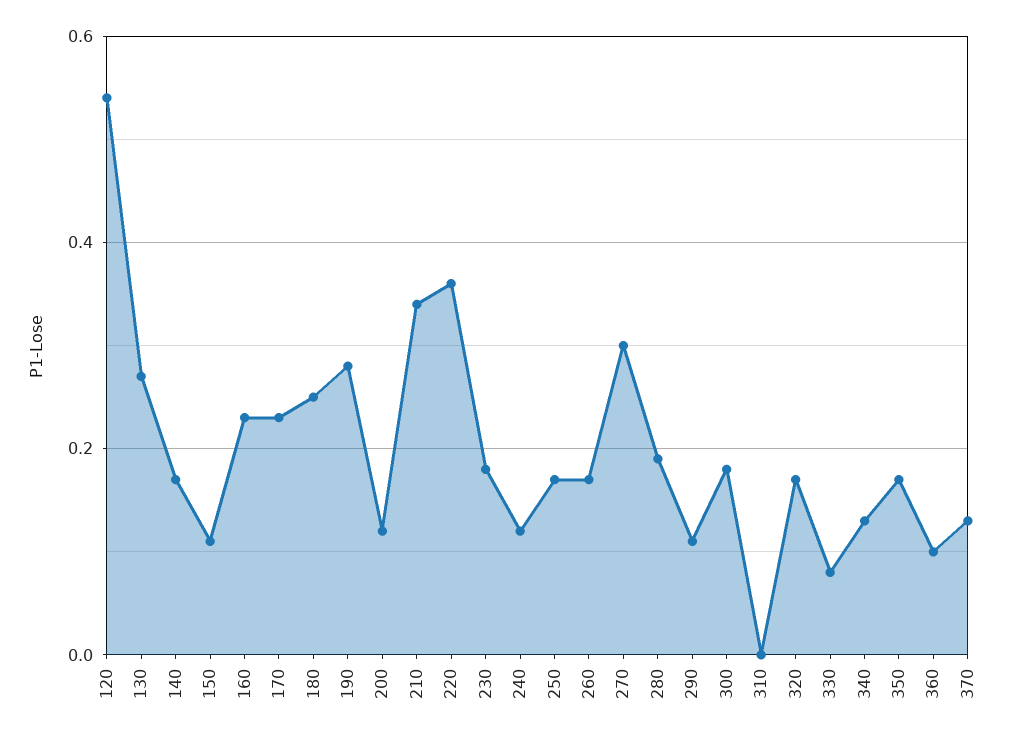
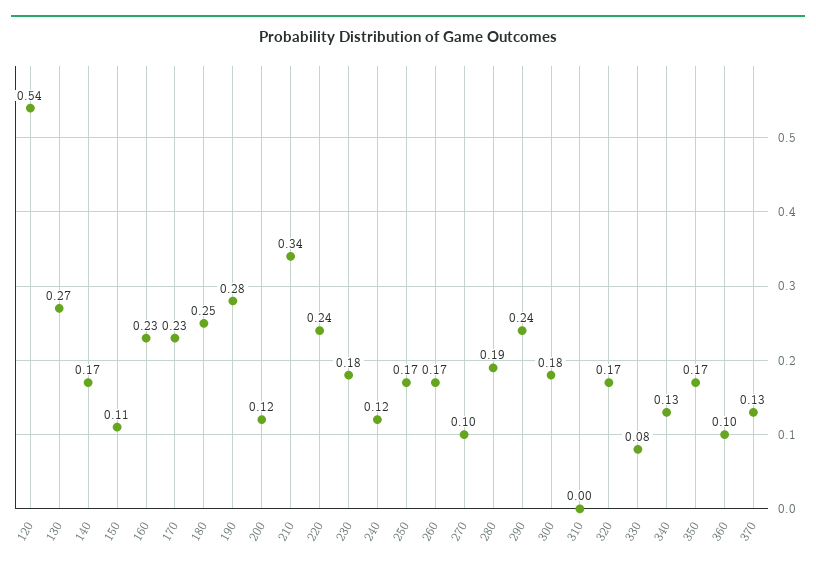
220: 0.35 -> 0.24
270: 0.3 -> 0.1
290: 0.1 -> 0.24

